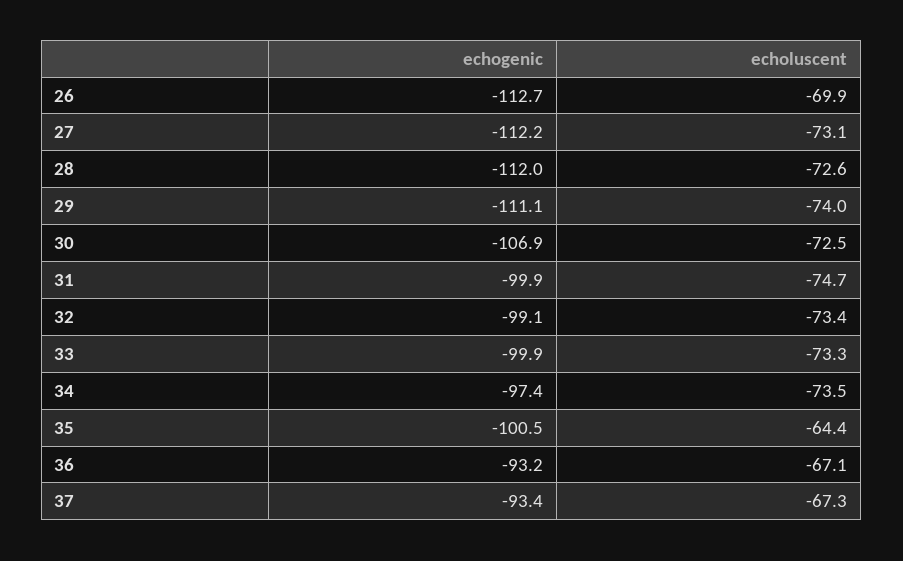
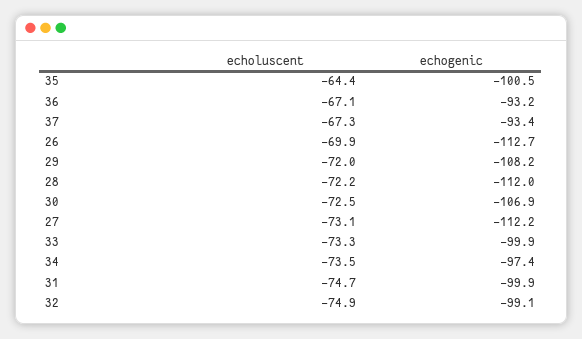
echoluscent, 28: -72.6 -> -72.2
echogenic, 29: -111.1 -> -108.2
echoluscent, 29: -74 -> -72
echoluscent, 32: -73.4 -> -74.9

